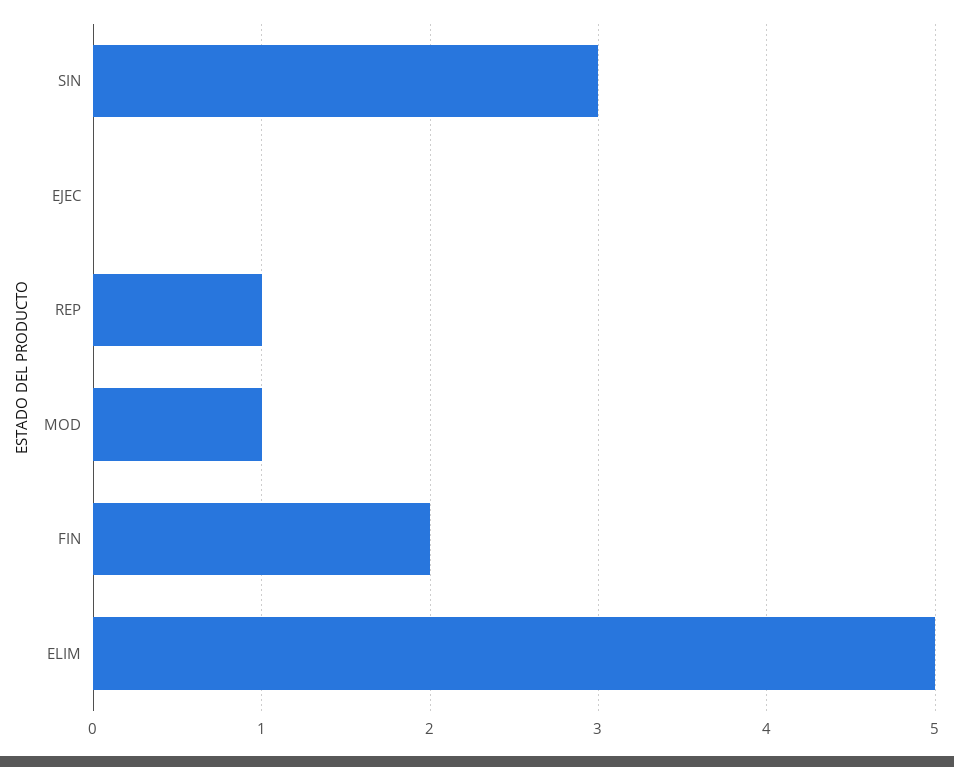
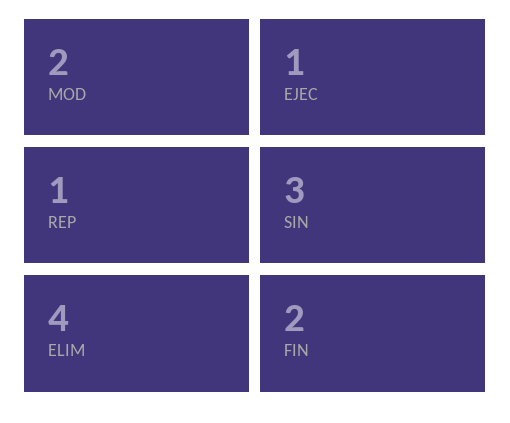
EJEC: 0 -> 1
MOD: 1 -> 2
ELIM: 5 -> 4

